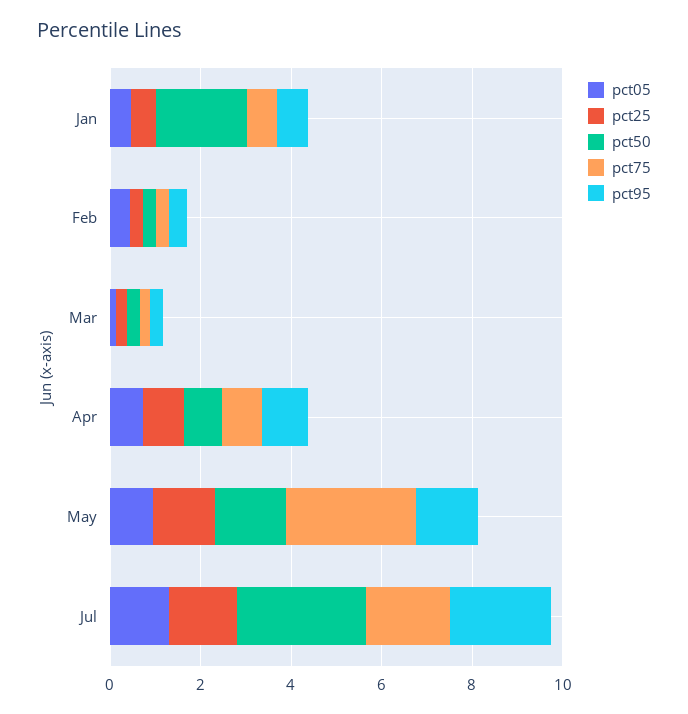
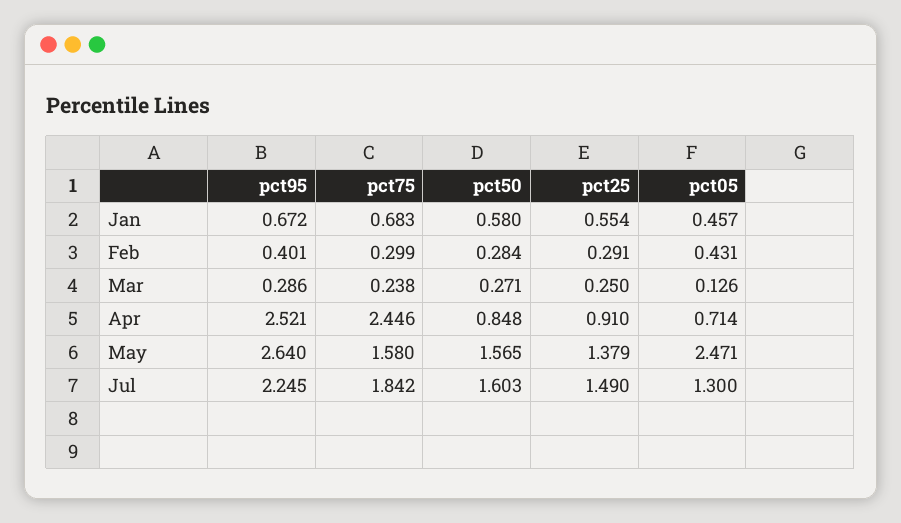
pct50, Jan: 2 -> 0.58
pct75, Apr: 1 -> 2.446
pct95, Apr: 1 -> 2.521
pct05, May: 1 -> 2.471
pct75, May: 3 -> 1.58
pct95, May: 1.5 -> 2.64
pct50, Jul: 3 -> 1.603

